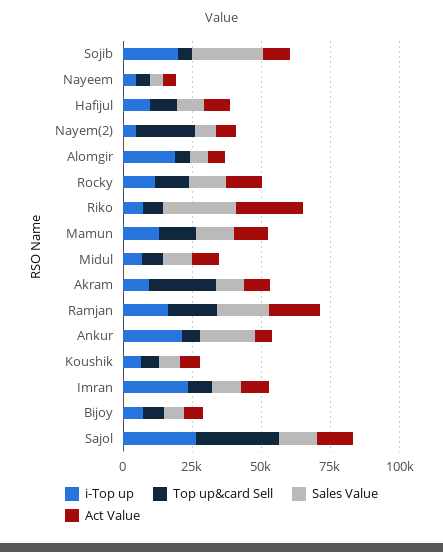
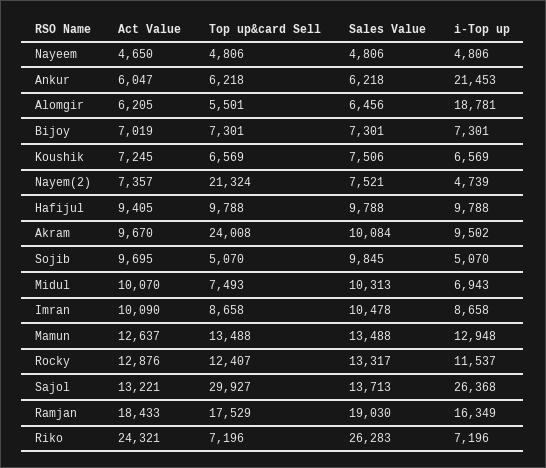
i-Top up, Sojib: 20000 -> 5070
Sales Value, Sojib: 25000 -> 9845
Sales Value, Ankur: 20000 -> 6218
i-Top up, Imran: 25000 -> 8658

